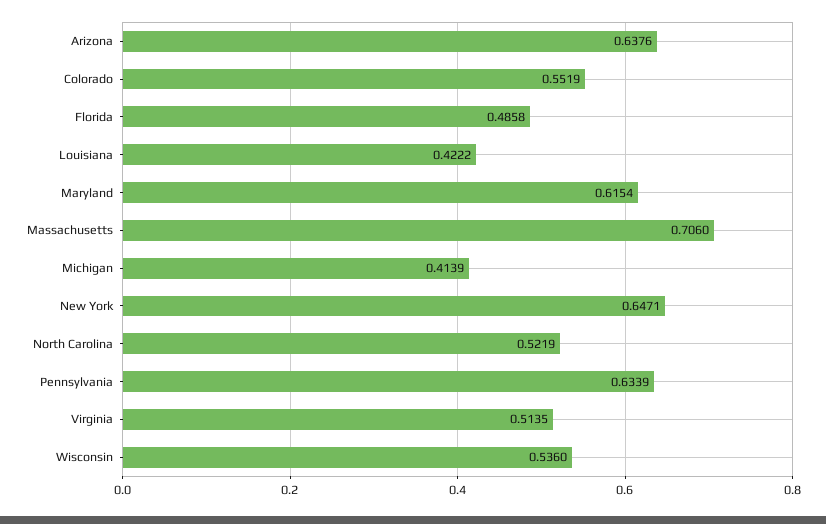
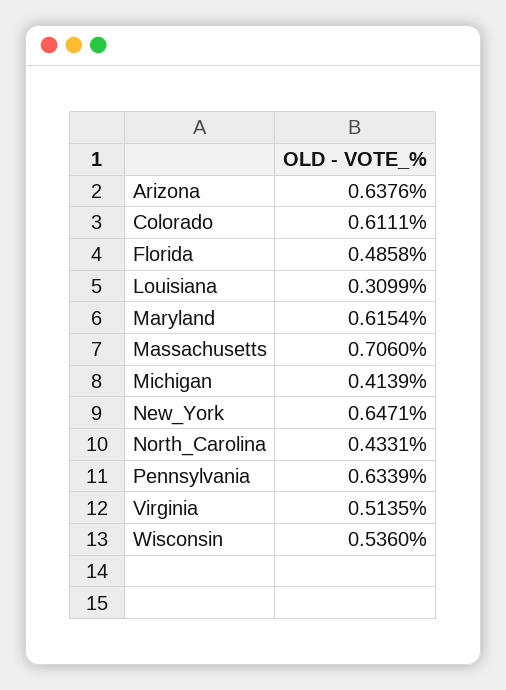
Colorado: 0.5519 -> 0.6111
Louisiana: 0.4222 -> 0.3099
North Carolina: 0.5219 -> 0.4331

